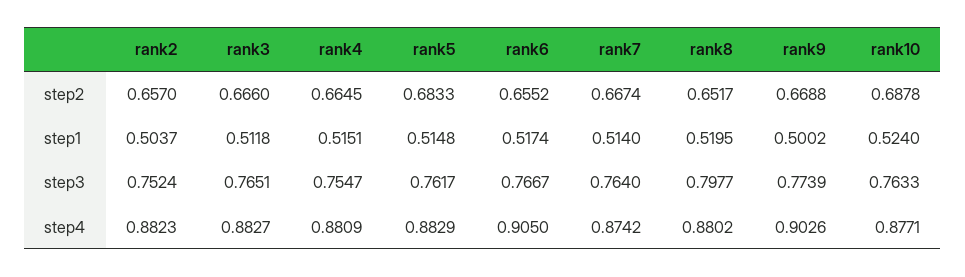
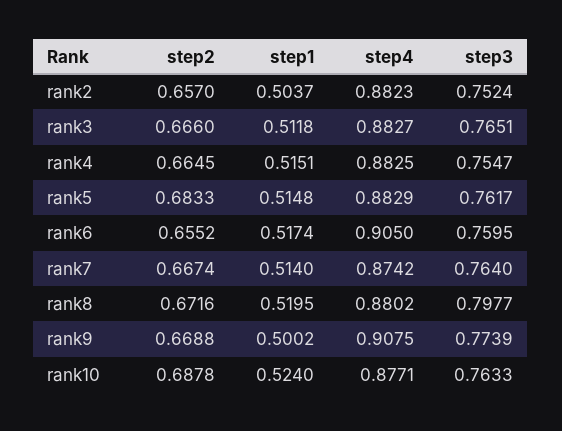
rank8, step2: 0.6517 -> 0.6716
rank6, step3: 0.7667 -> 0.7595
rank4, step4: 0.8809 -> 0.8825
rank9, step4: 0.9026 -> 0.9075

